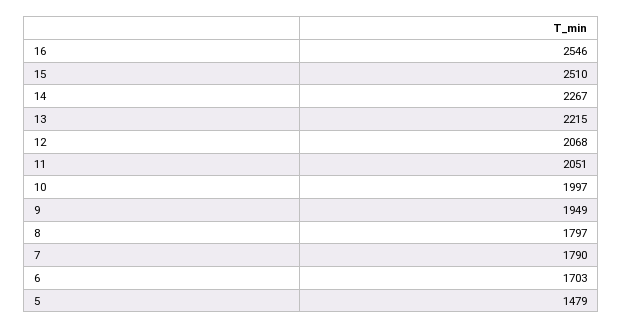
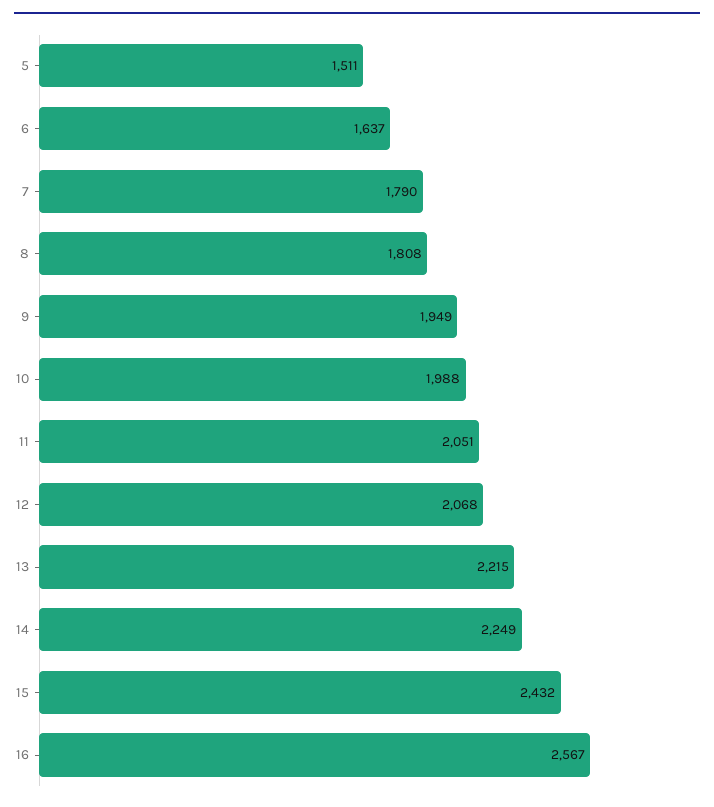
16: 2546 -> 2567
15: 2510 -> 2432
14: 2267 -> 2249
10: 1997 -> 1988
8: 1797 -> 1808
6: 1703 -> 1637
5: 1479 -> 1511

